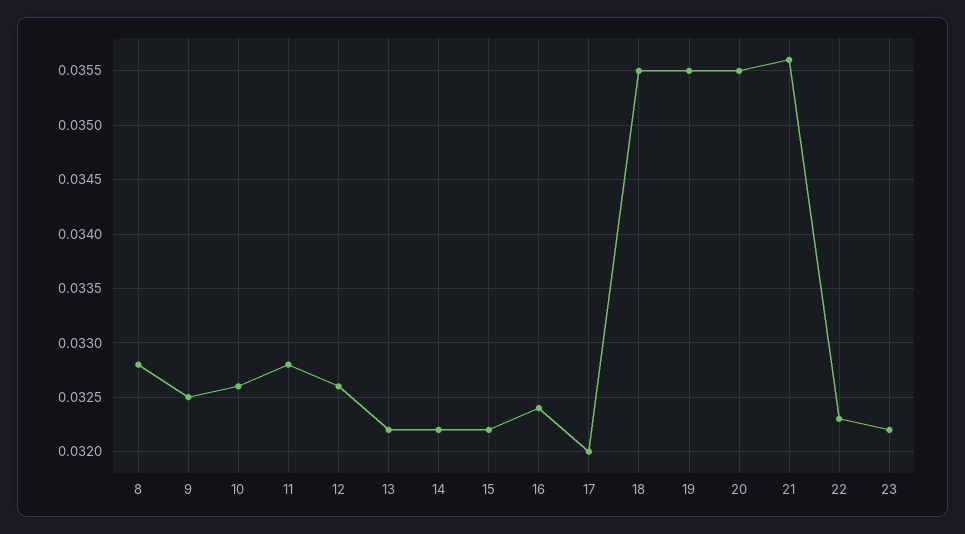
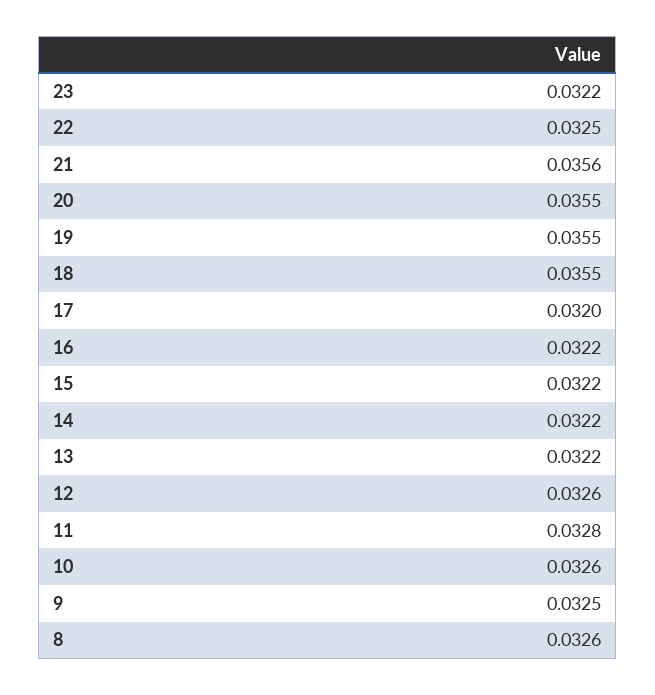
8: 0.0328 -> 0.0326
16: 0.0324 -> 0.0322
22: 0.0323 -> 0.0325

